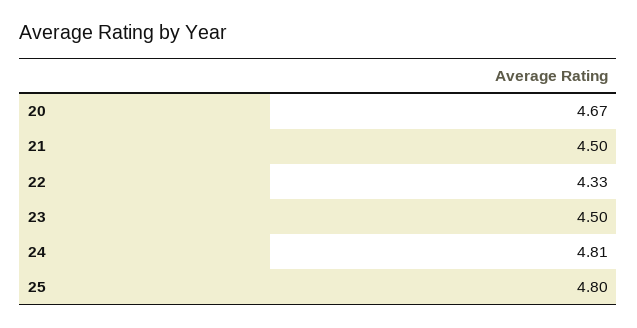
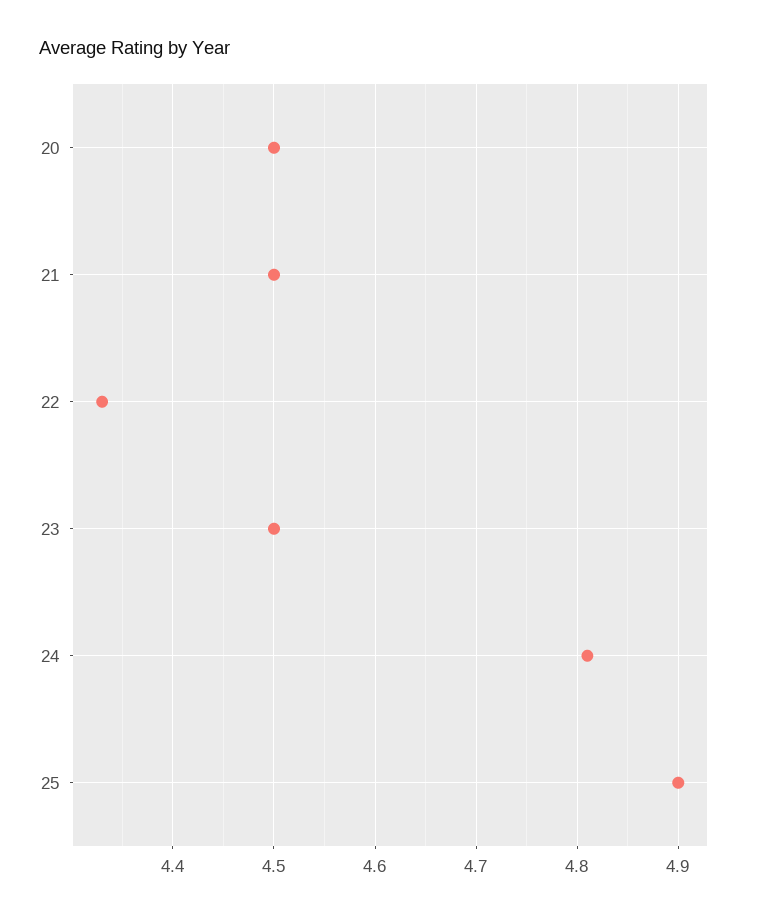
20: 4.67 -> 4.5
25: 4.8 -> 4.9

